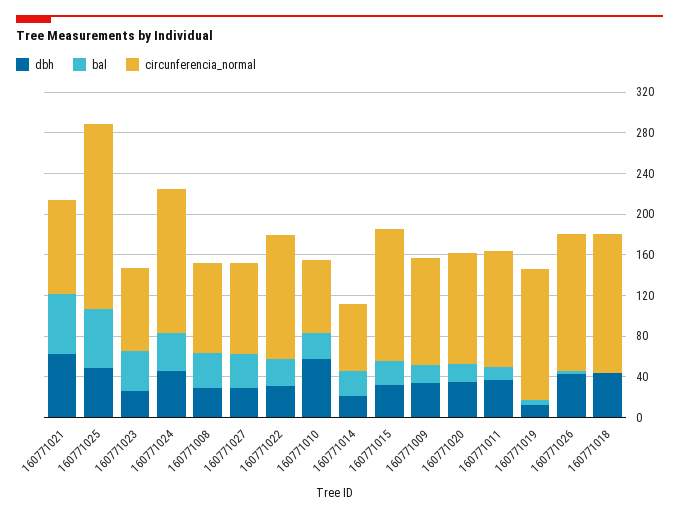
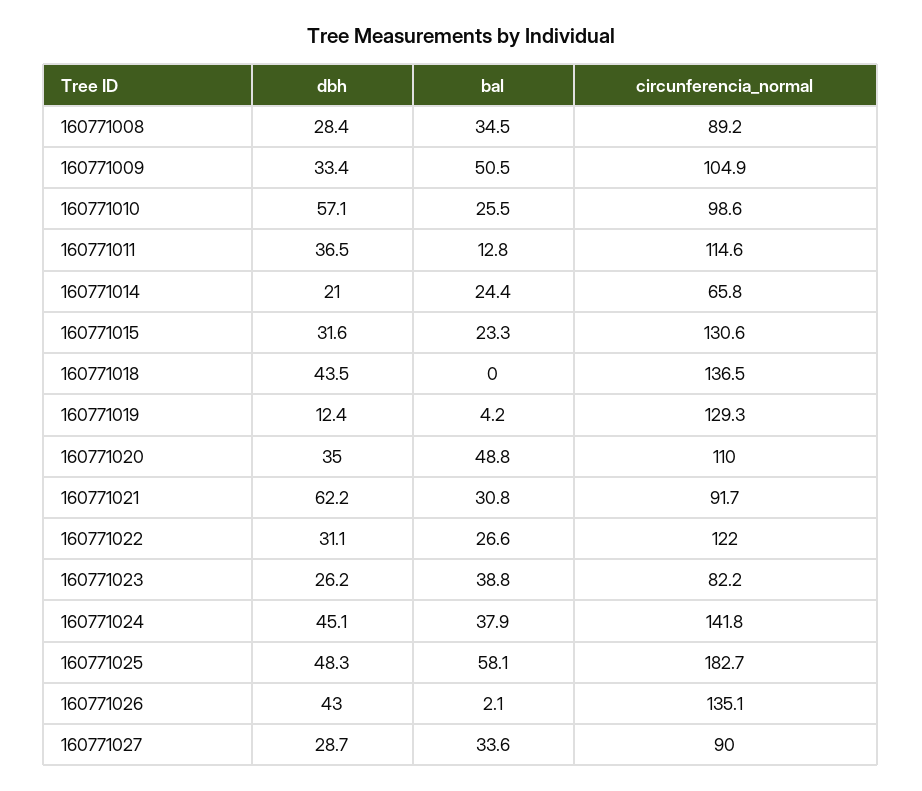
bal, 160771021: 60 -> 30.8
circunferencia_normal, 160771010: 70 -> 98.6
bal, 160771009: 20 -> 50.5
bal, 160771020: 20 -> 48.8

